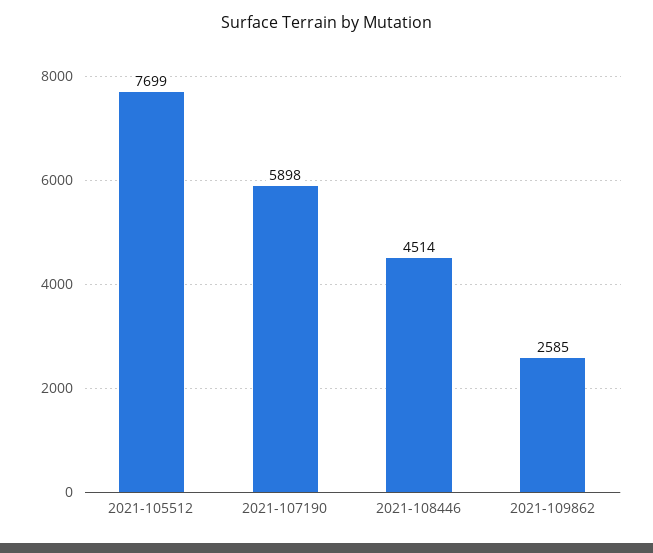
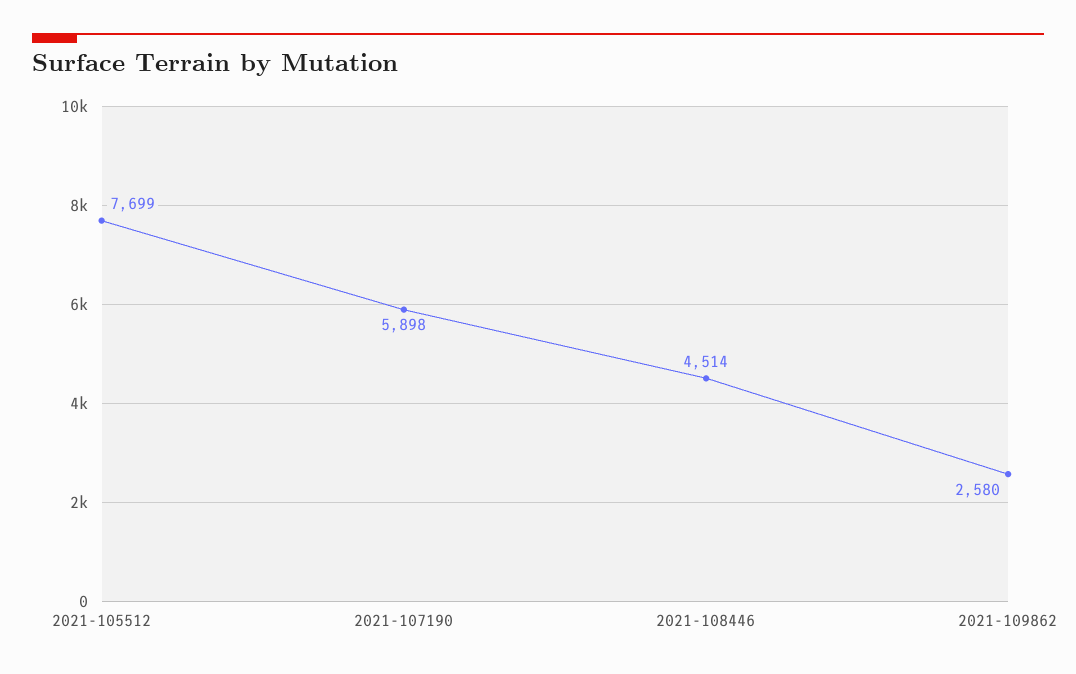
2021-109862: 2585 -> 2580

